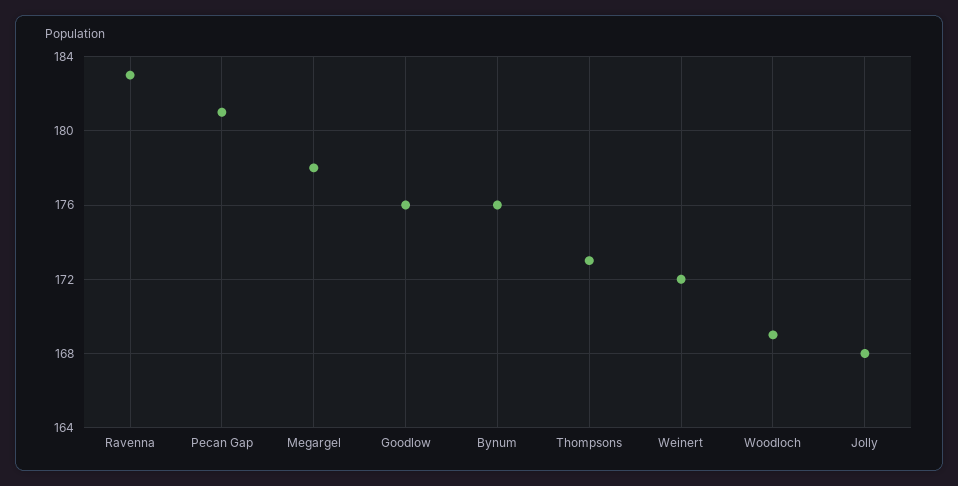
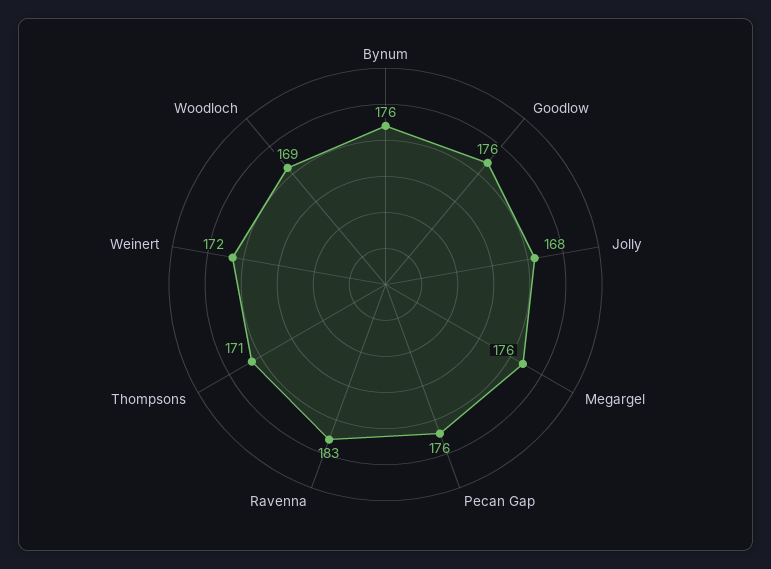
Pecan Gap: 181 -> 176
Megargel: 178 -> 176
Thompsons: 173 -> 171

